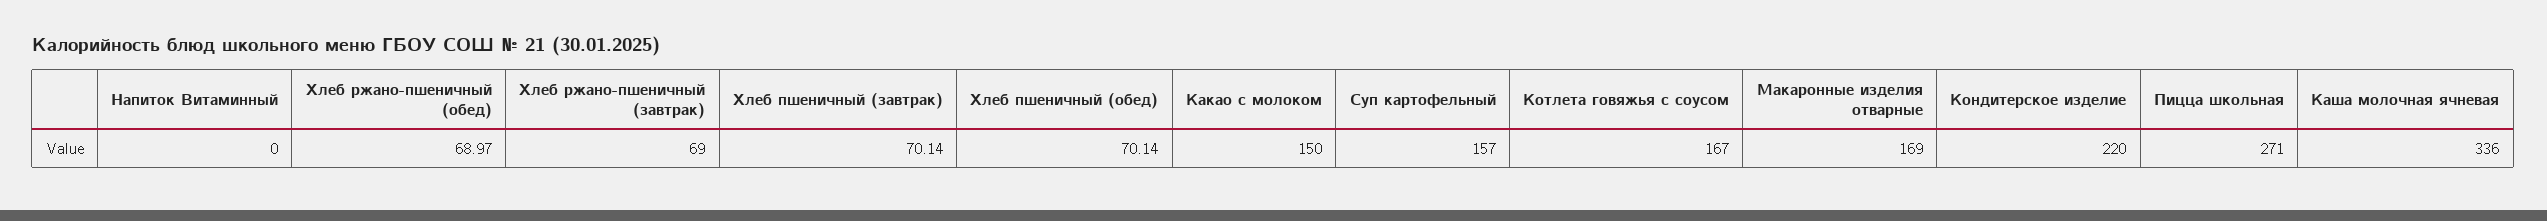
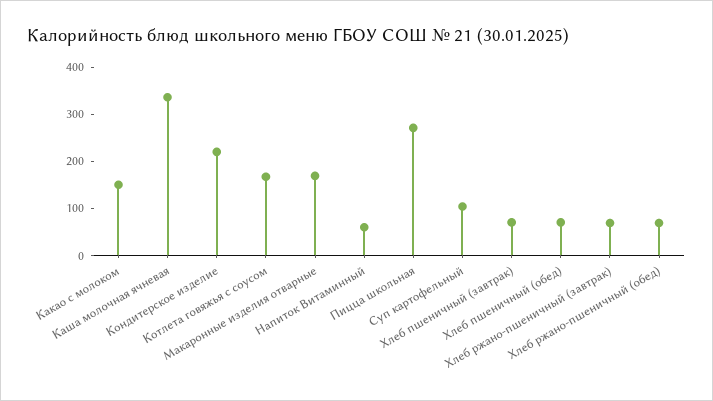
Напиток Витаминный: 0 -> 60
Суп картофельный: 157 -> 100

